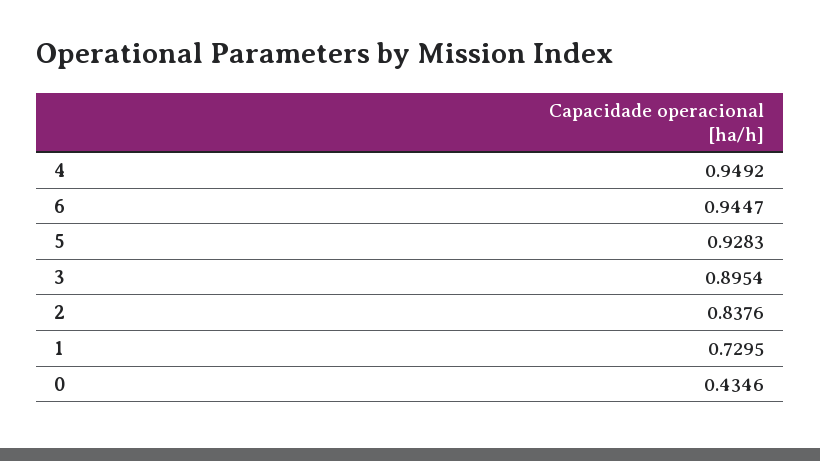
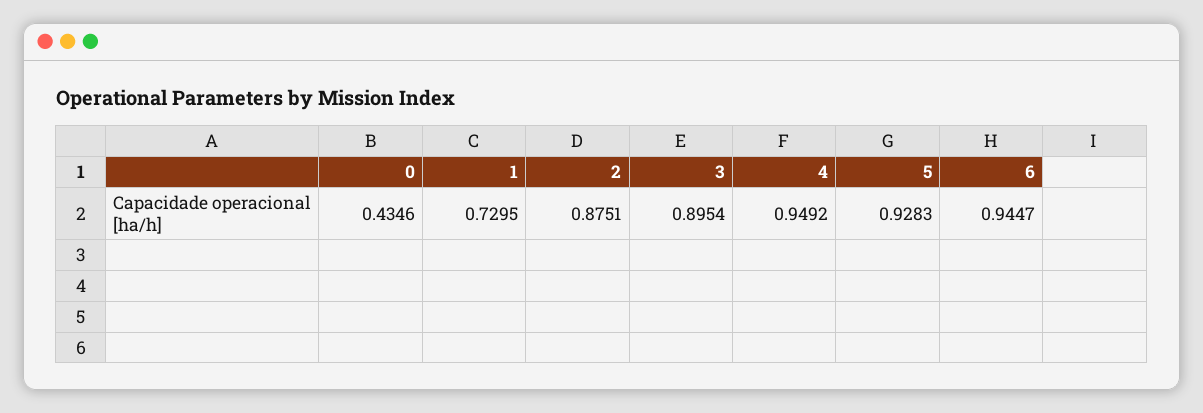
2: 0.8376 -> 0.8751

